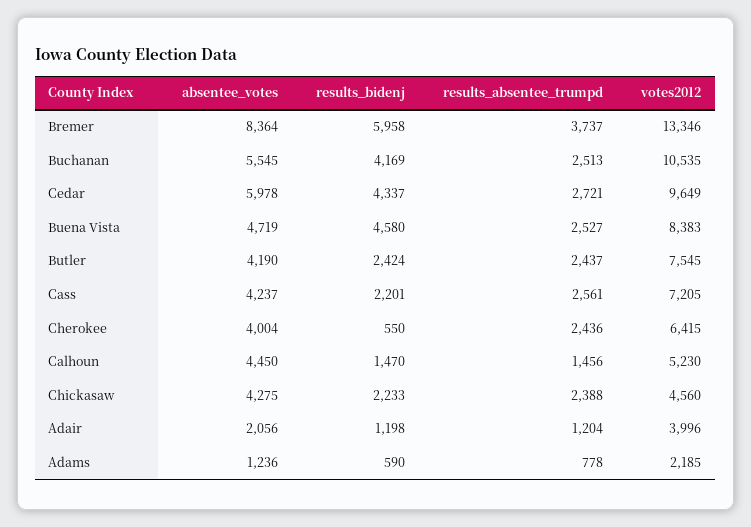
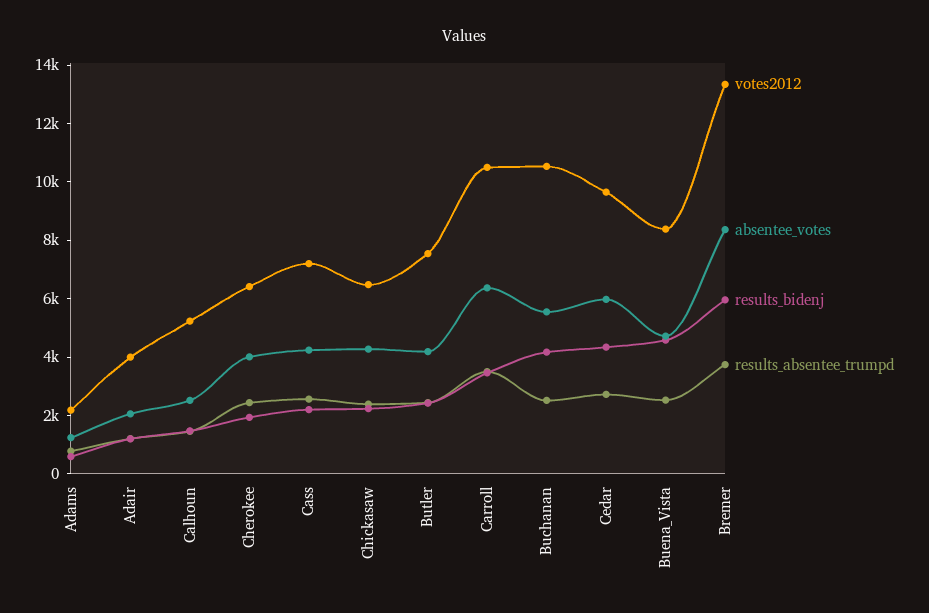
results_bidenj, Cherokee: 550 -> 2000
absentee_votes, Calhoun: 4450 -> 2500
votes2012, Chickasaw: 4560 -> 6500
votes2012, Carroll: none -> 10500
absentee_votes, Carroll: none -> 6500
results_bidenj, Carroll: none -> 3500
results_absentee_trumpd, Carroll: none -> 3500

